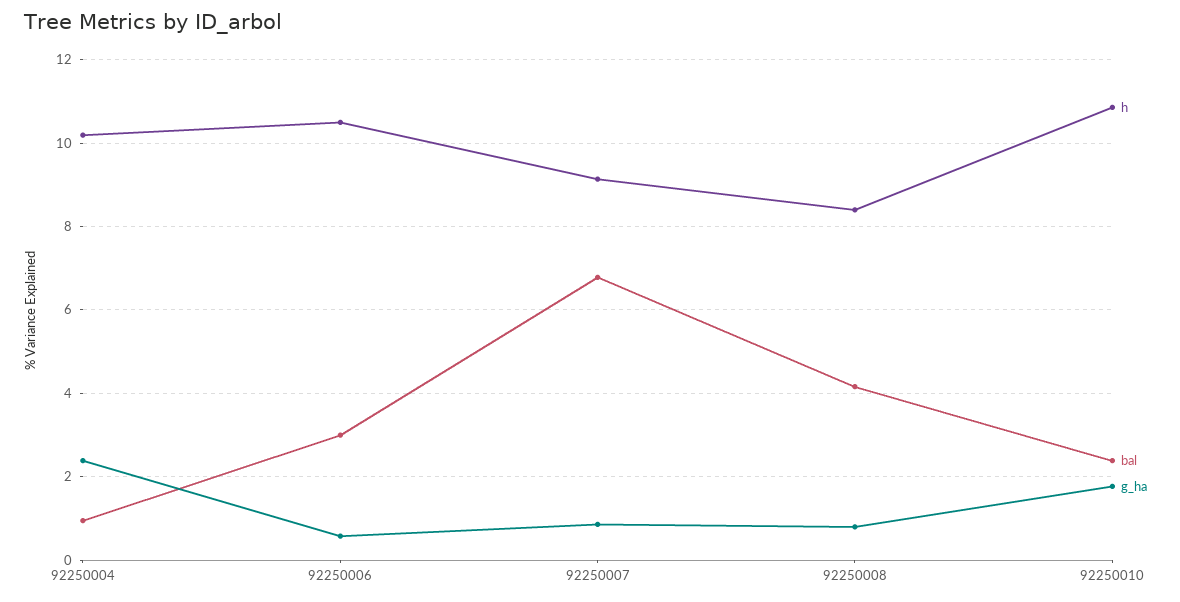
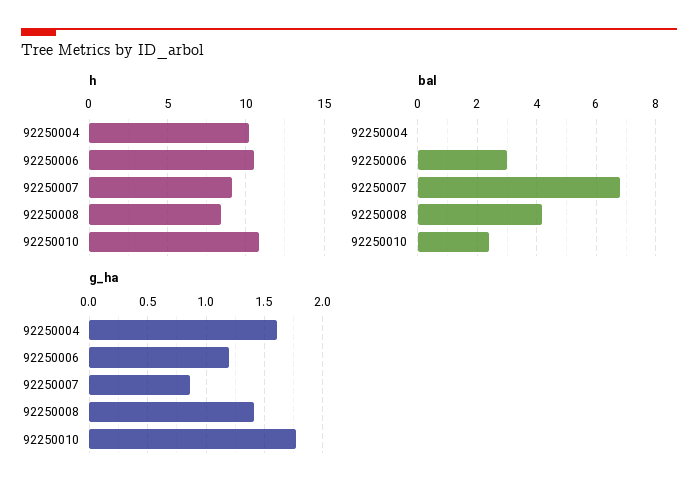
bal, 92250004: 1 -> 0
g_ha, 92250004: 2.4 -> 1.6
g_ha, 92250006: 0.6 -> 1.2
g_ha, 92250008: 0.8 -> 1.4

